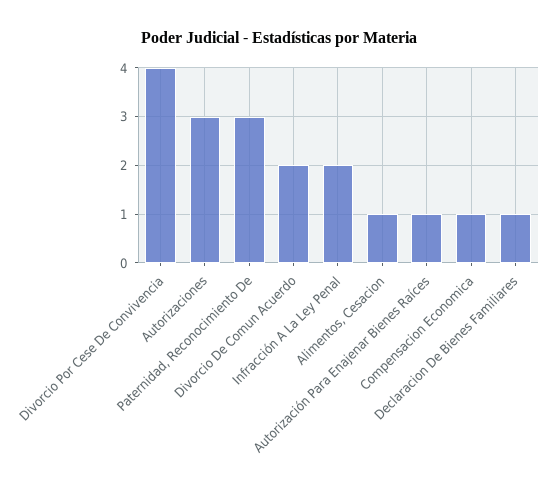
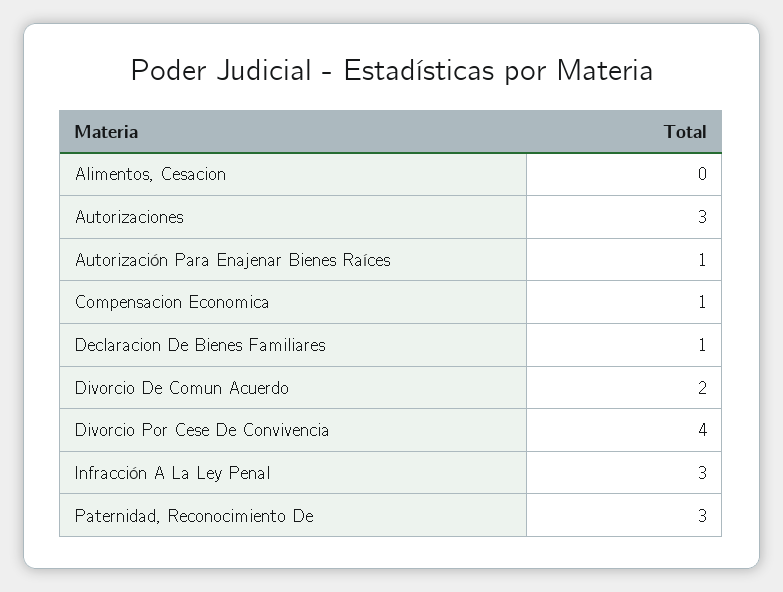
Infracción A La Ley Penal: 2 -> 3
Alimentos, Cesacion: 1 -> 0

